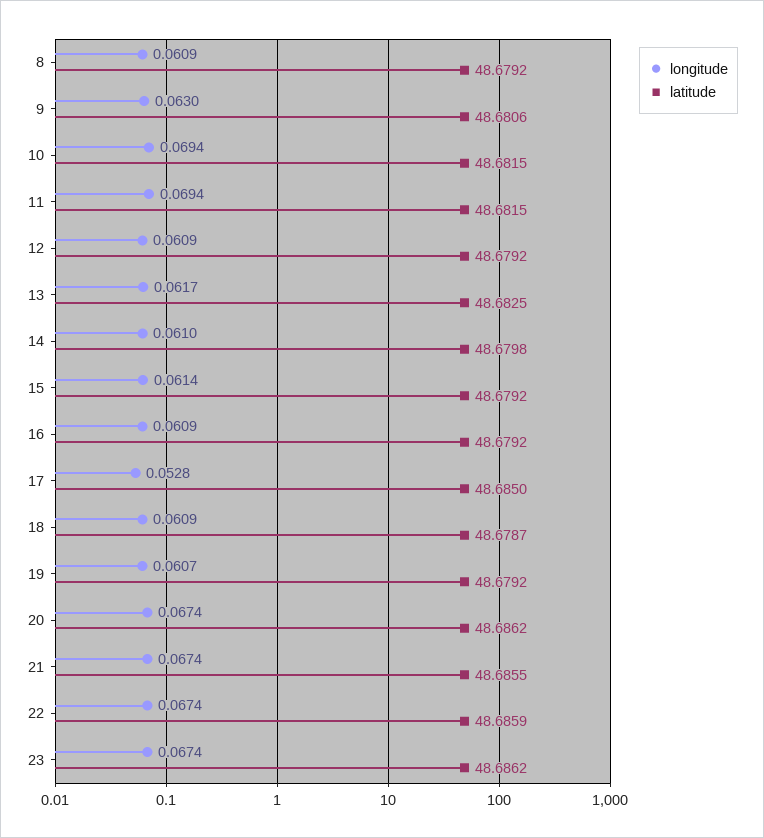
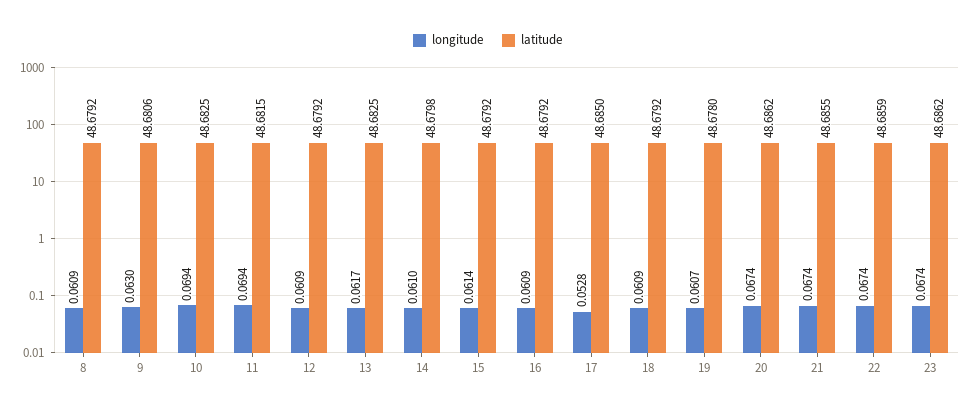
latitude, 10: 48.6815 -> 48.6825
latitude, 18: 48.6787 -> 48.6792
latitude, 19: 48.6792 -> 48.678

